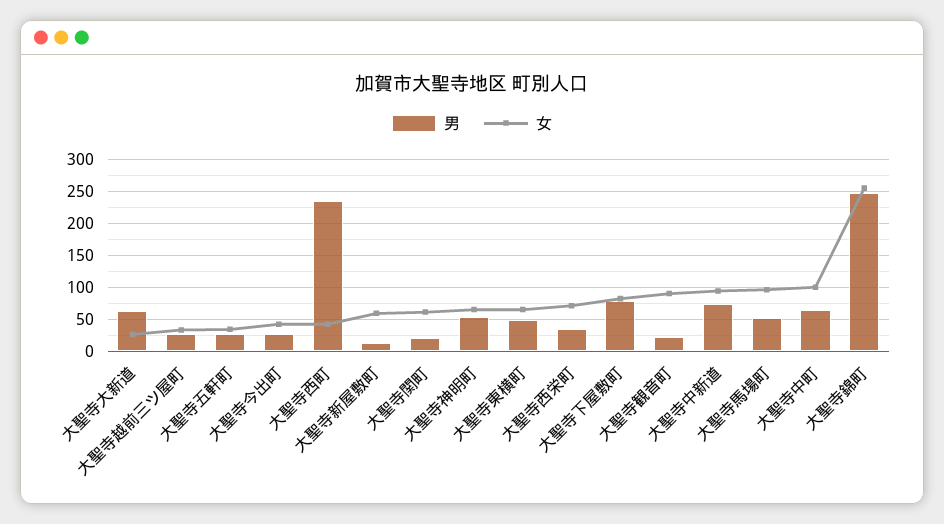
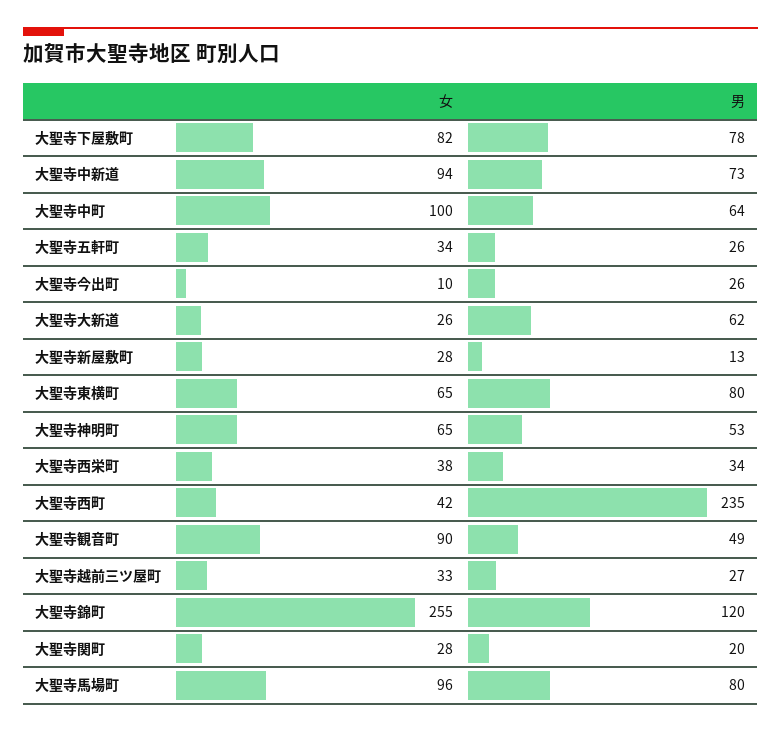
女, 大聖寺今出町: 40 -> 10
女, 大聖寺新屋敷町: 60 -> 28
女, 大聖寺関町: 60 -> 28
男, 大聖寺東横町: 50 -> 80
女, 大聖寺西栄町: 70 -> 38
男, 大聖寺観音町: 20 -> 49
男, 大聖寺馬場町: 50 -> 80
男, 大聖寺錦町: 250 -> 120

